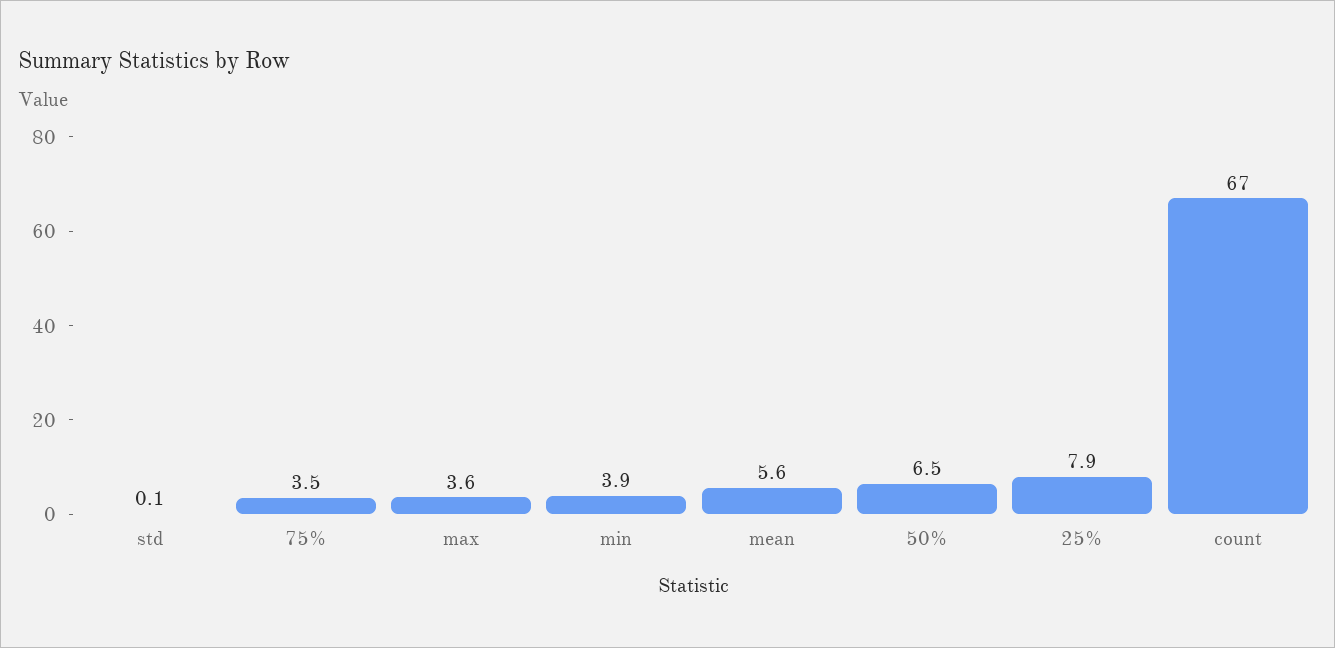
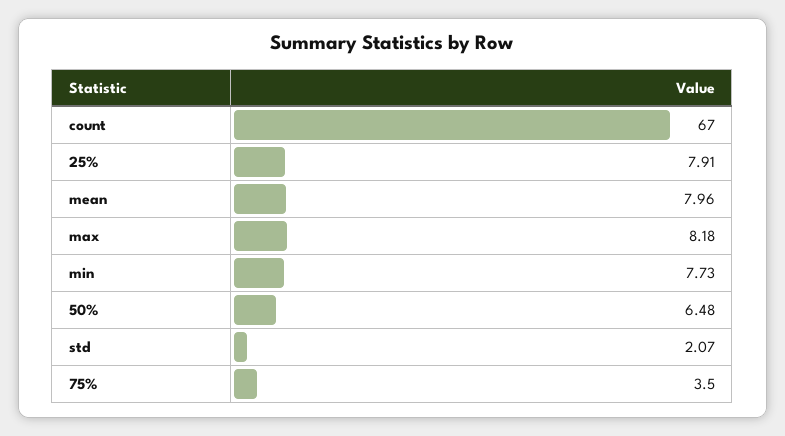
std: 0.1 -> 2.07
max: 3.6 -> 8.18
min: 3.9 -> 7.73
mean: 5.6 -> 7.96

